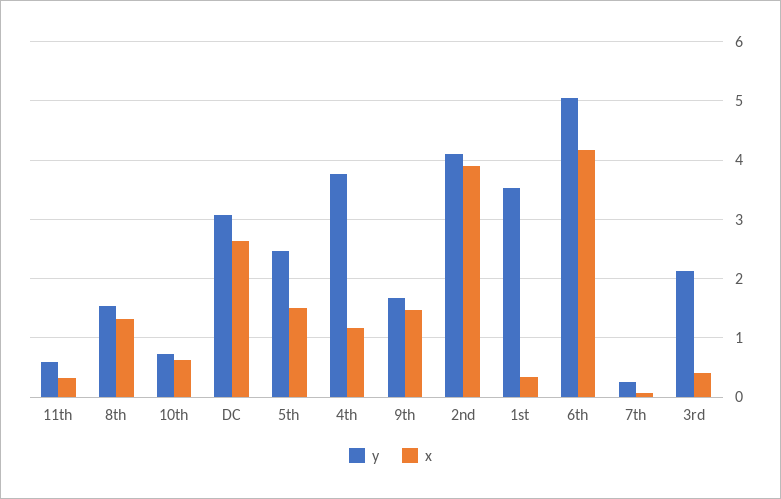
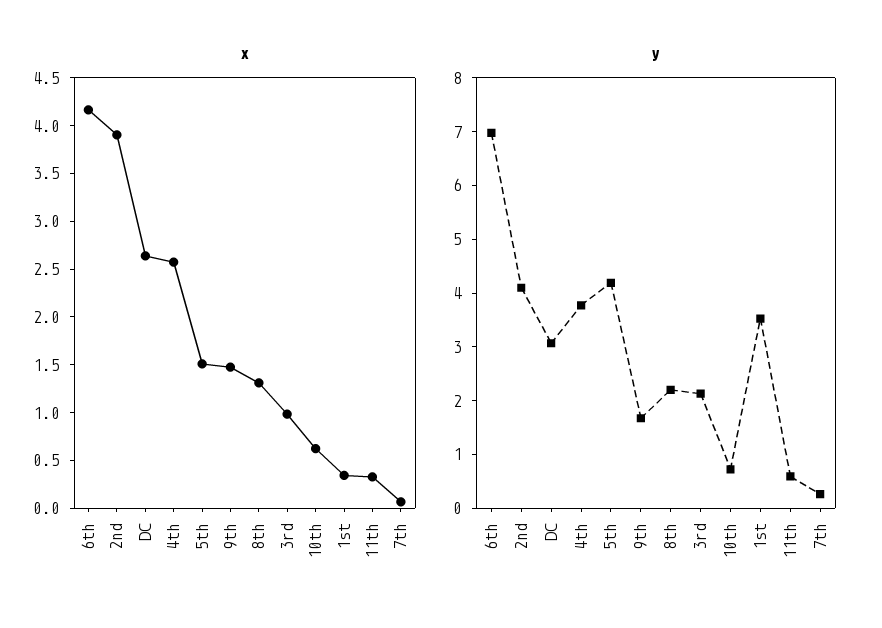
y, 8th: 1.6 -> 2.2
y, 5th: 2.4 -> 4.2
x, 4th: 1.2 -> 2.6
y, 6th: 5 -> 7
x, 3rd: 0.4 -> 1

